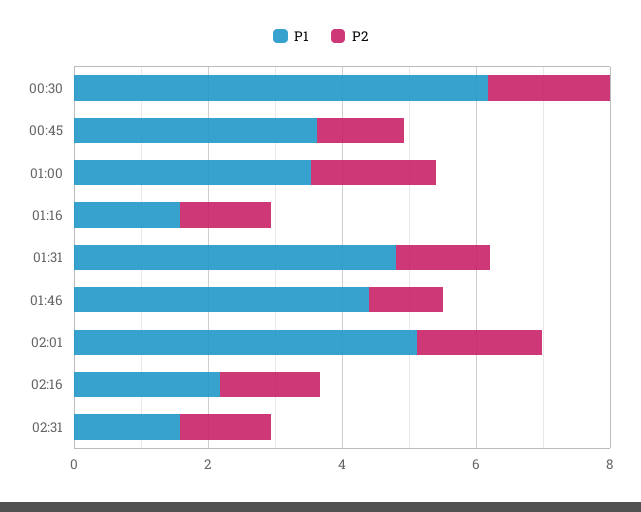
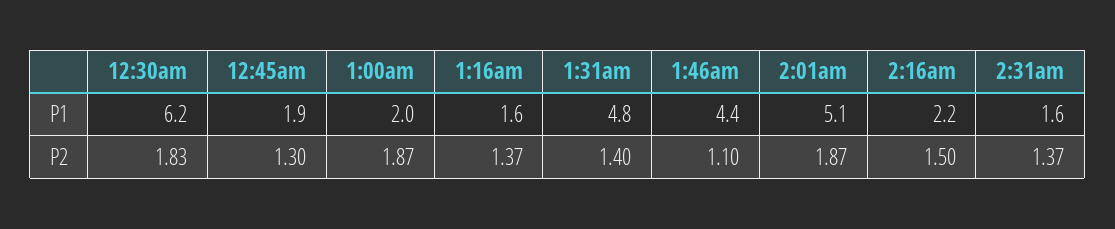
P1, 00:45: 3.5 -> 1.9
P1, 01:00: 3.5 -> 2

